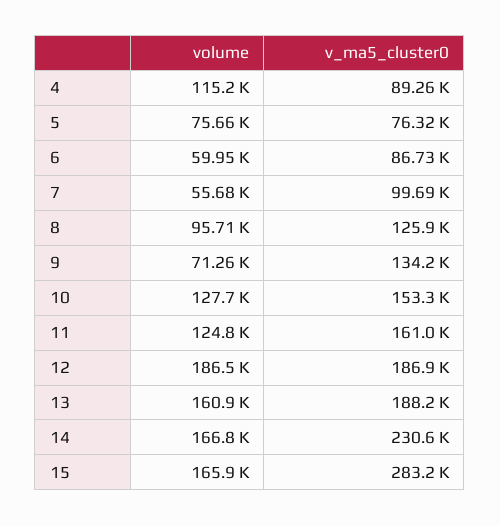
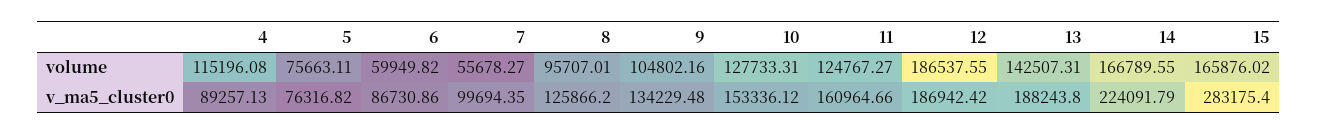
volume, 9: 71260 -> 104802.16
volume, 13: 160900 -> 142507.31
v_ma5_cluster0, 14: 230600 -> 224091.79

